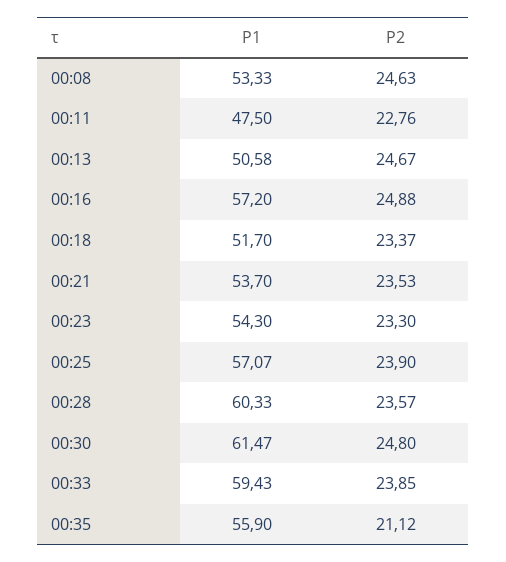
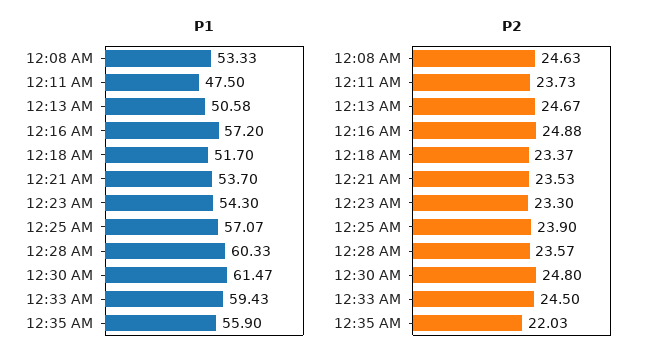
P2, 00:11: 22.76 -> 23.73
P2, 00:33: 23.85 -> 24.5
P2, 00:35: 21.12 -> 22.03

